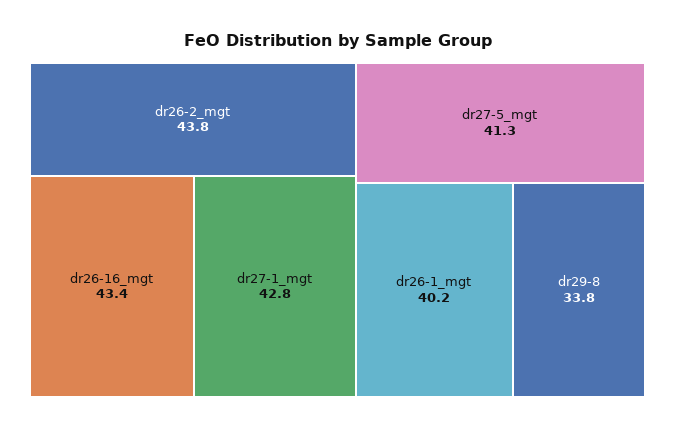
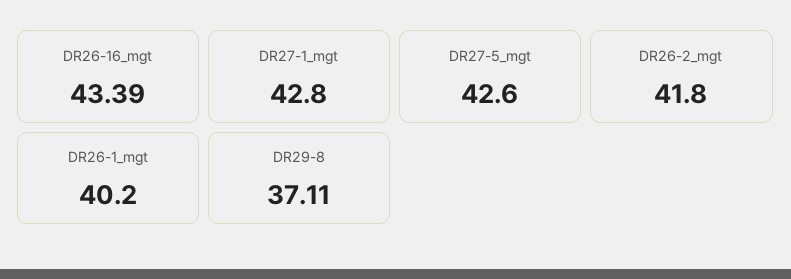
dr26-2_mgt: 43.8 -> 41.8
dr27-5_mgt: 41.3 -> 42.6
dr29-8: 33.8 -> 37.11

